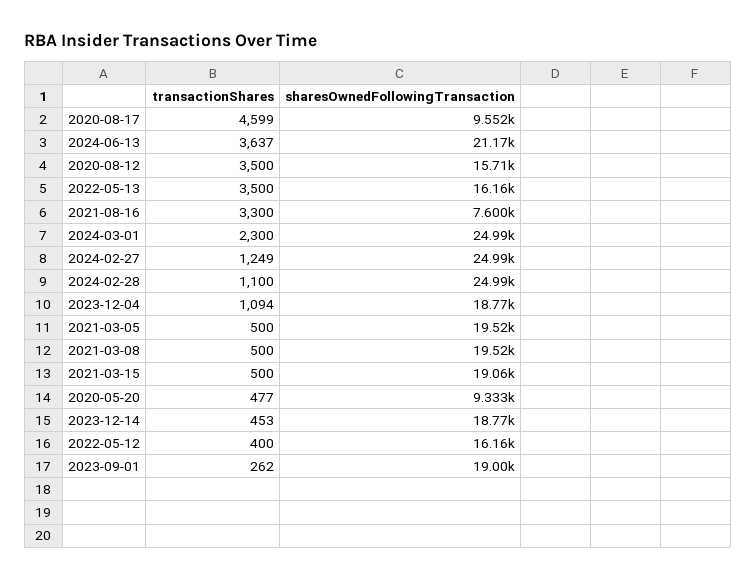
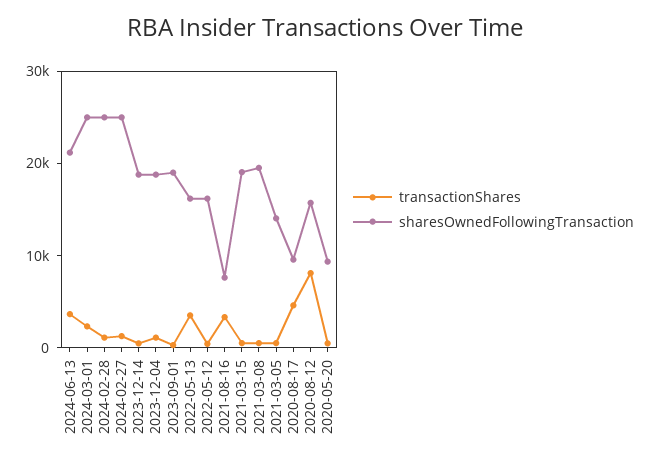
transactionShares, 2020-08-12: 3500 -> 8000
sharesOwnedFollowingTransaction, 2021-03-05: 19520 -> 14000

